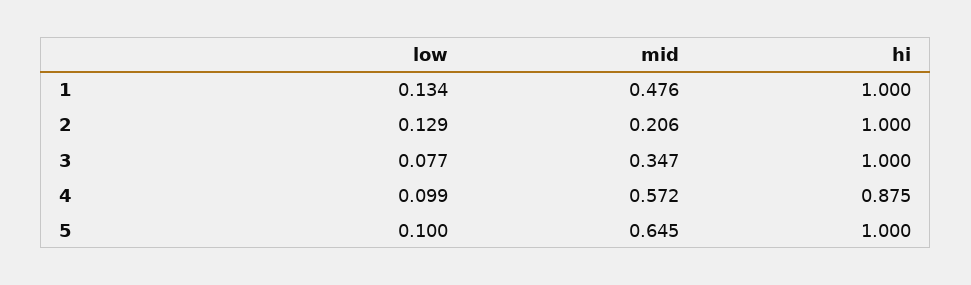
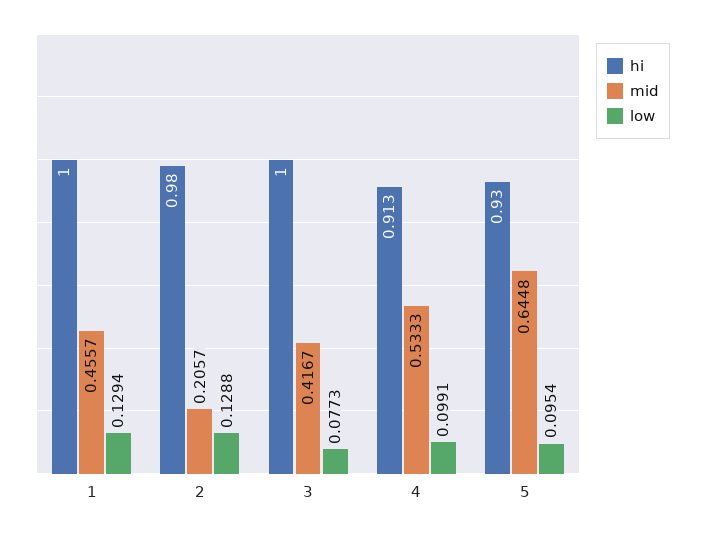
low, 1: 0.134 -> 0.1294
mid, 1: 0.476 -> 0.4557
hi, 2: 1 -> 0.98
mid, 3: 0.347 -> 0.4167
mid, 4: 0.572 -> 0.5333
hi, 4: 0.875 -> 0.913
low, 5: 0.1 -> 0.0954
hi, 5: 1 -> 0.93

